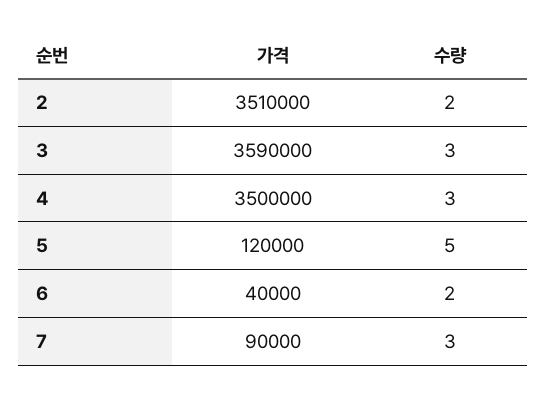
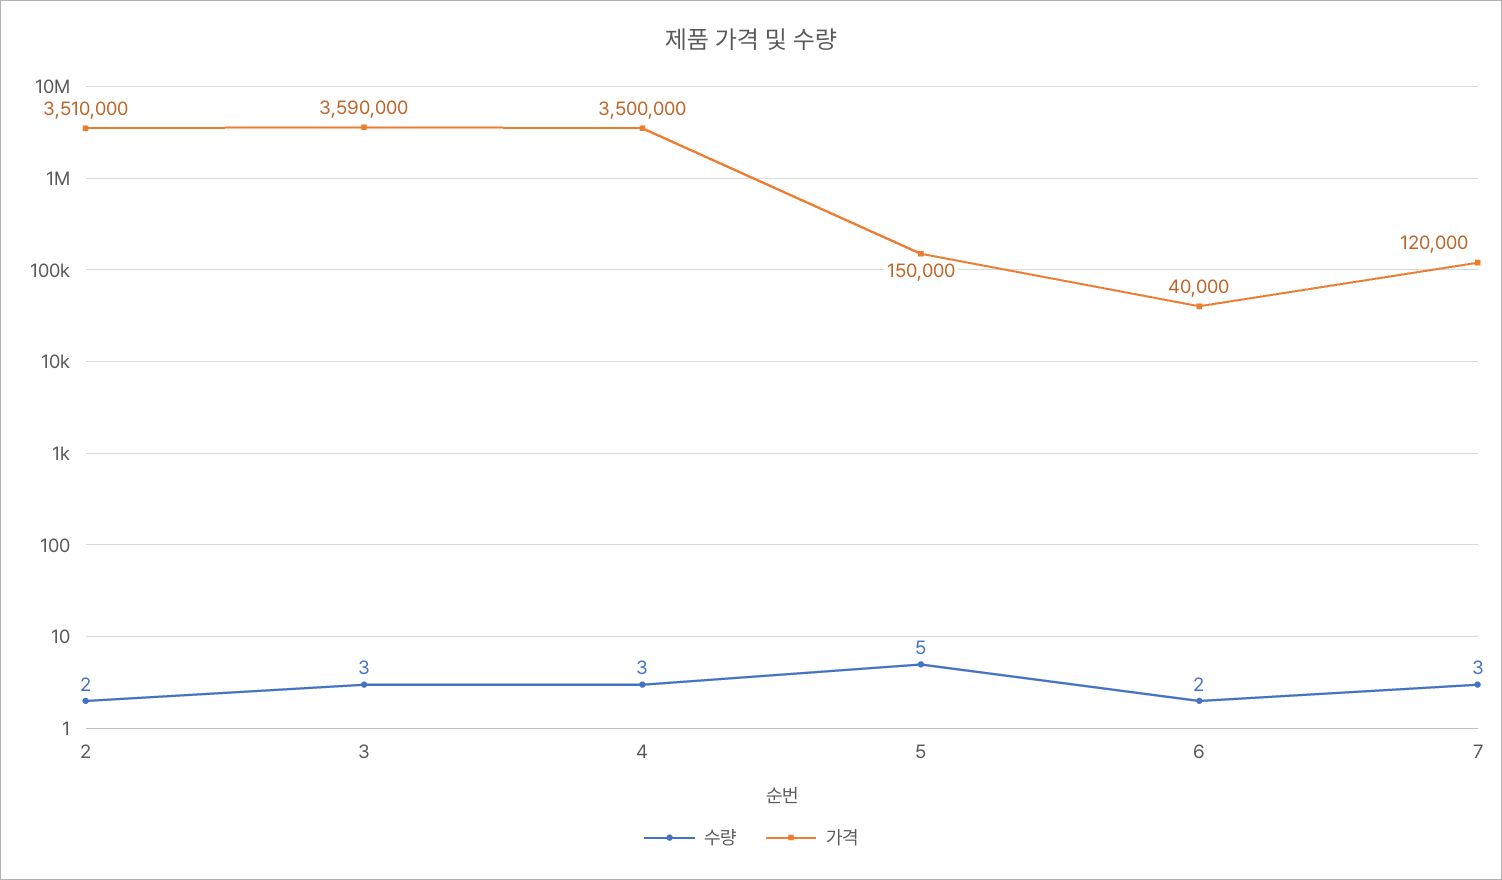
가격, 5: 120000 -> 150000
가격, 7: 90000 -> 120000

